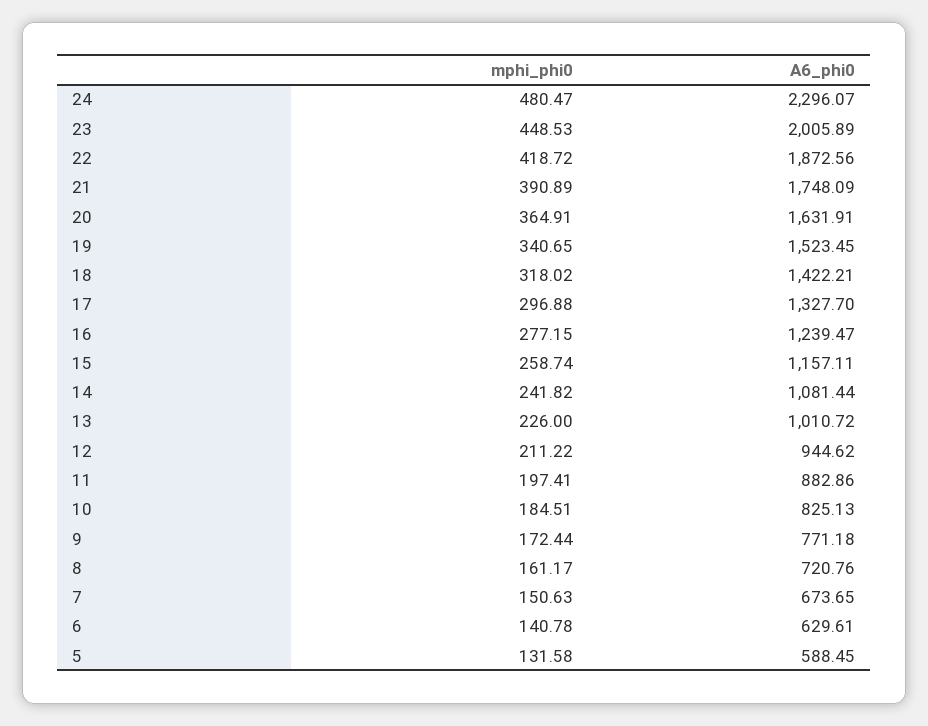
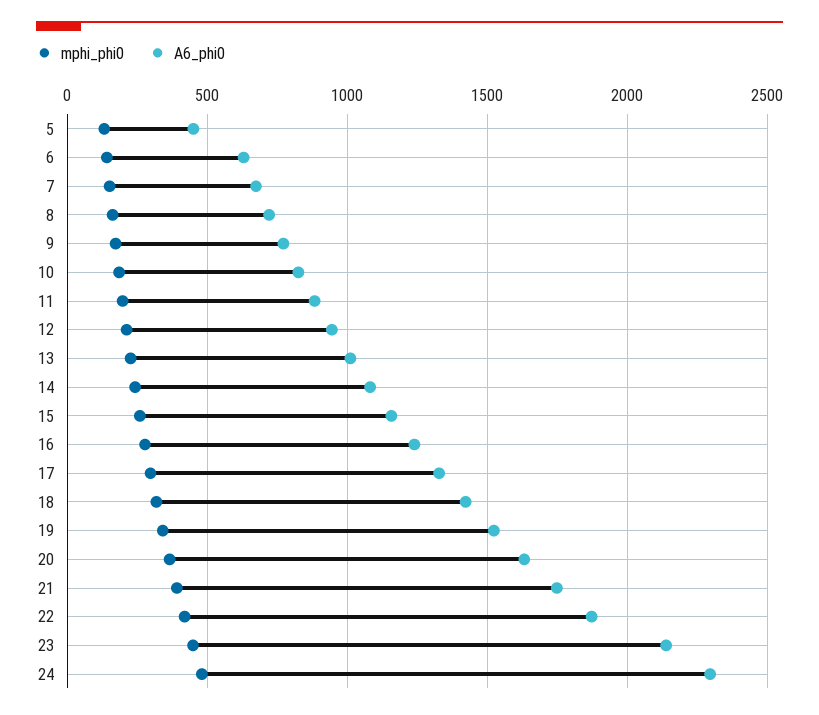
A6_phi0, 23: 2005.89 -> 2150
A6_phi0, 5: 588.45 -> 450

